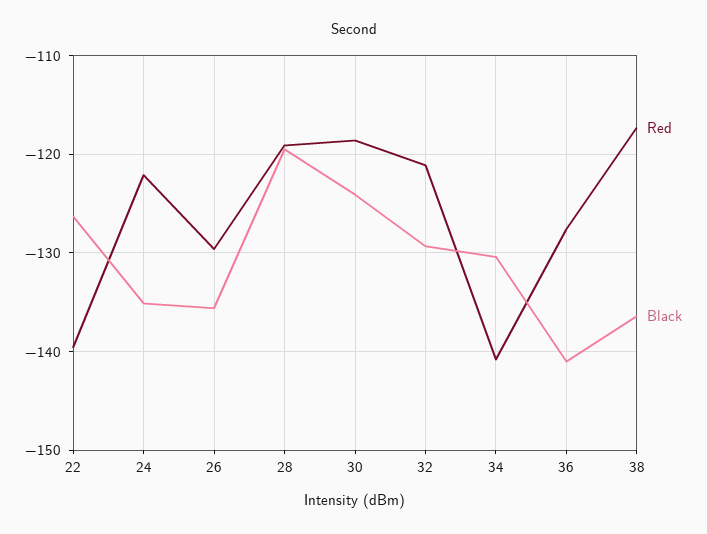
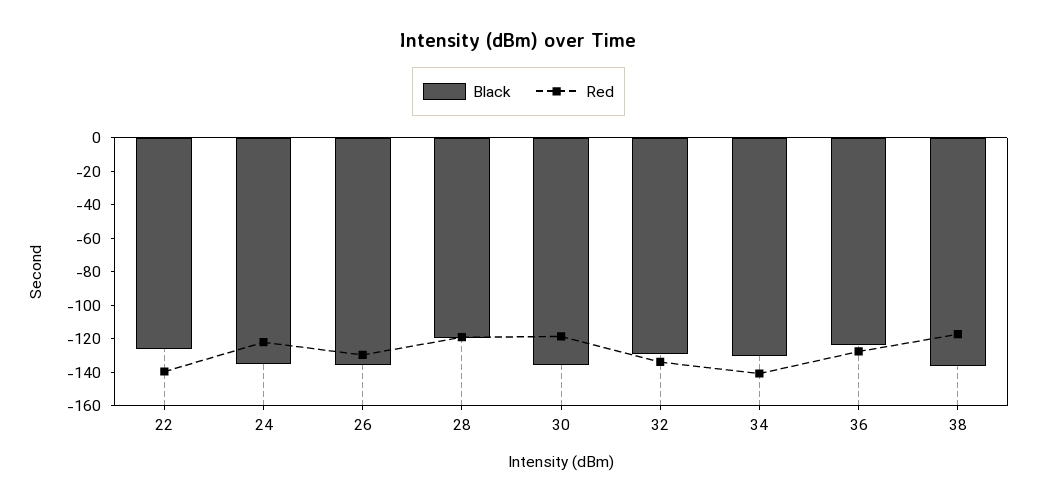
Black, 30: -124 -> -135
Red, 32: -121 -> -135
Black, 36: -141 -> -125

